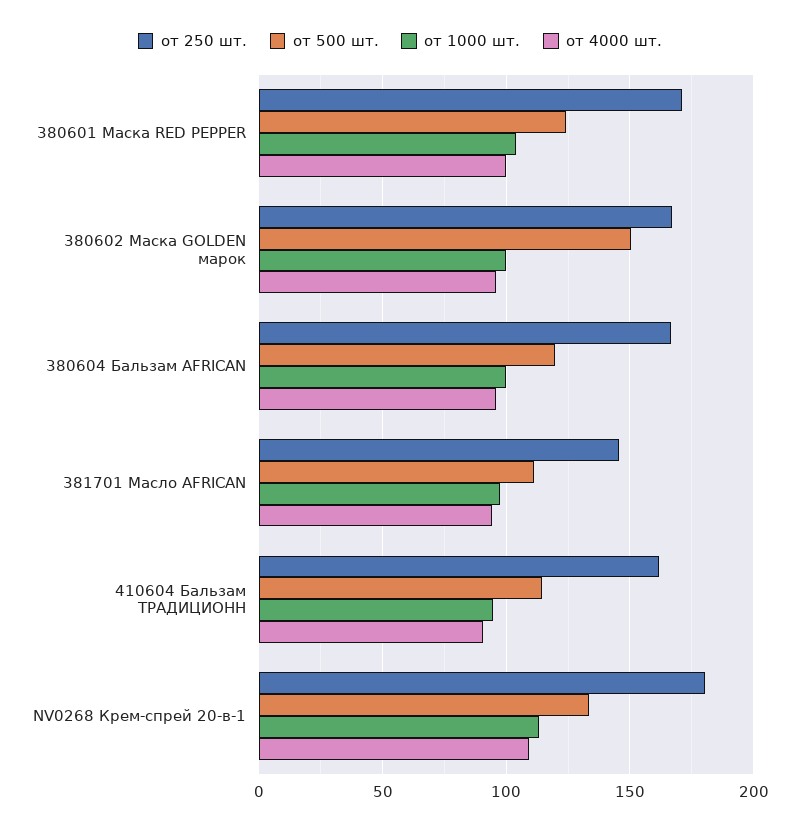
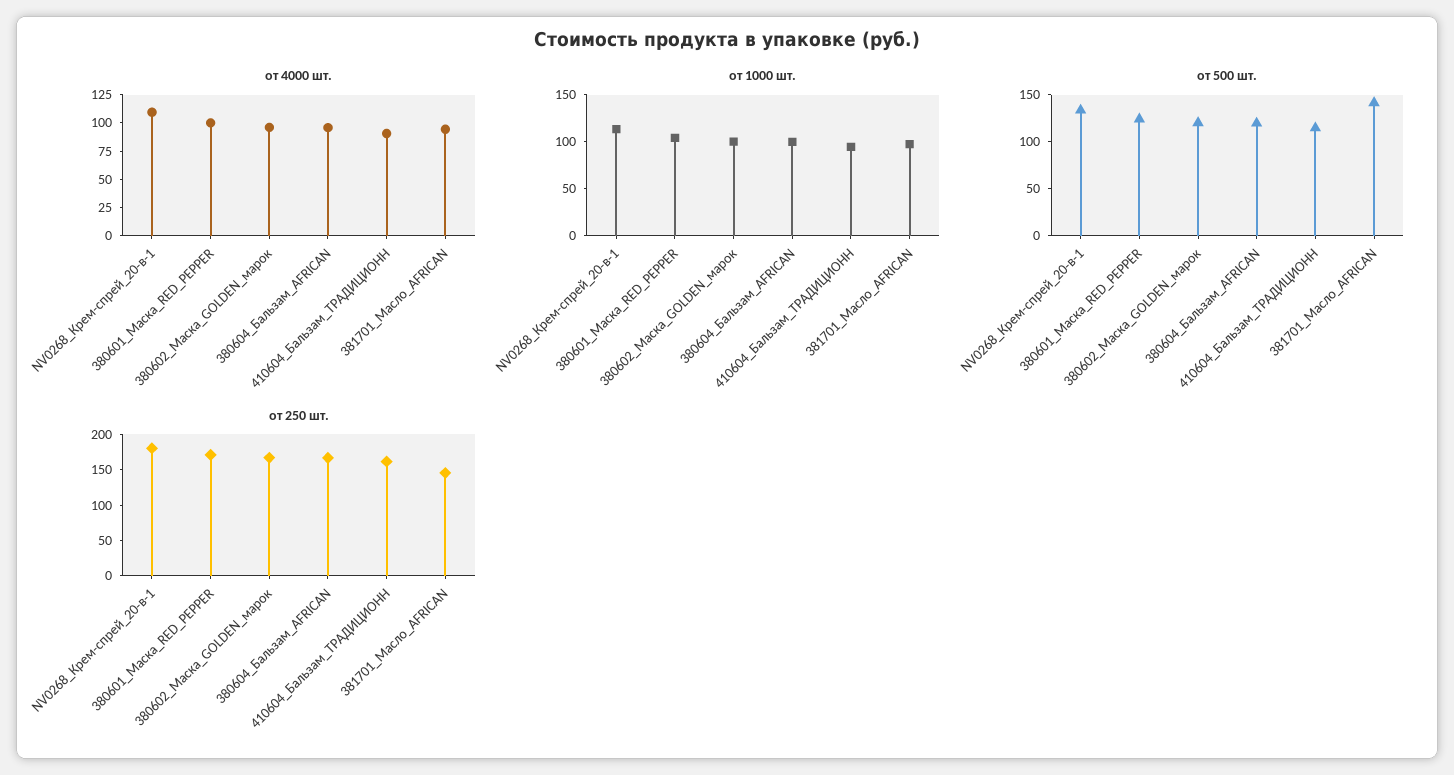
от 500 шт., 380602 Маска GOLDEN марок: 150 -> 120
от 500 шт., 381701 Масло AFRICAN: 110 -> 140

